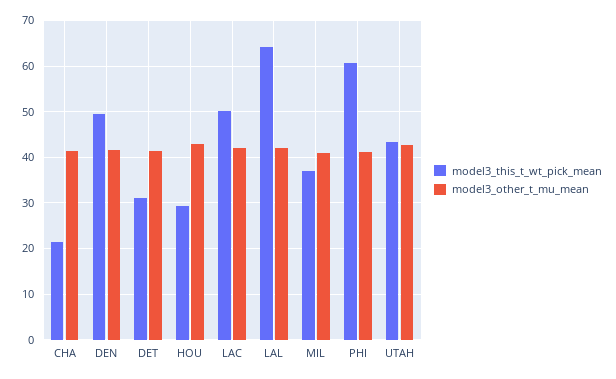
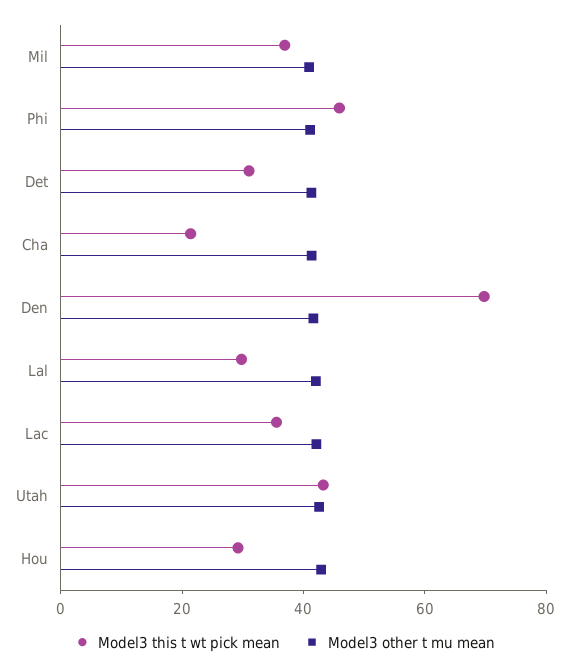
model3_this_t_wt_pick_mean, DEN: 50 -> 70
model3_this_t_wt_pick_mean, LAC: 50 -> 35
model3_this_t_wt_pick_mean, LAL: 64 -> 30
model3_this_t_wt_pick_mean, PHI: 60 -> 45

